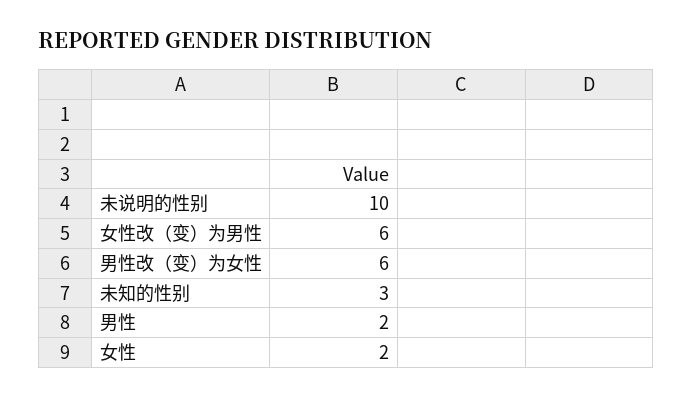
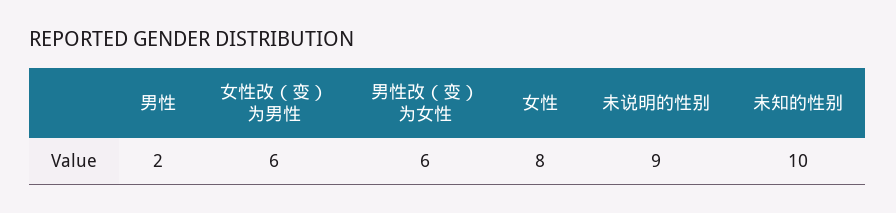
未说明的性别: 10 -> 9
未知的性别: 3 -> 10
女性: 2 -> 8

